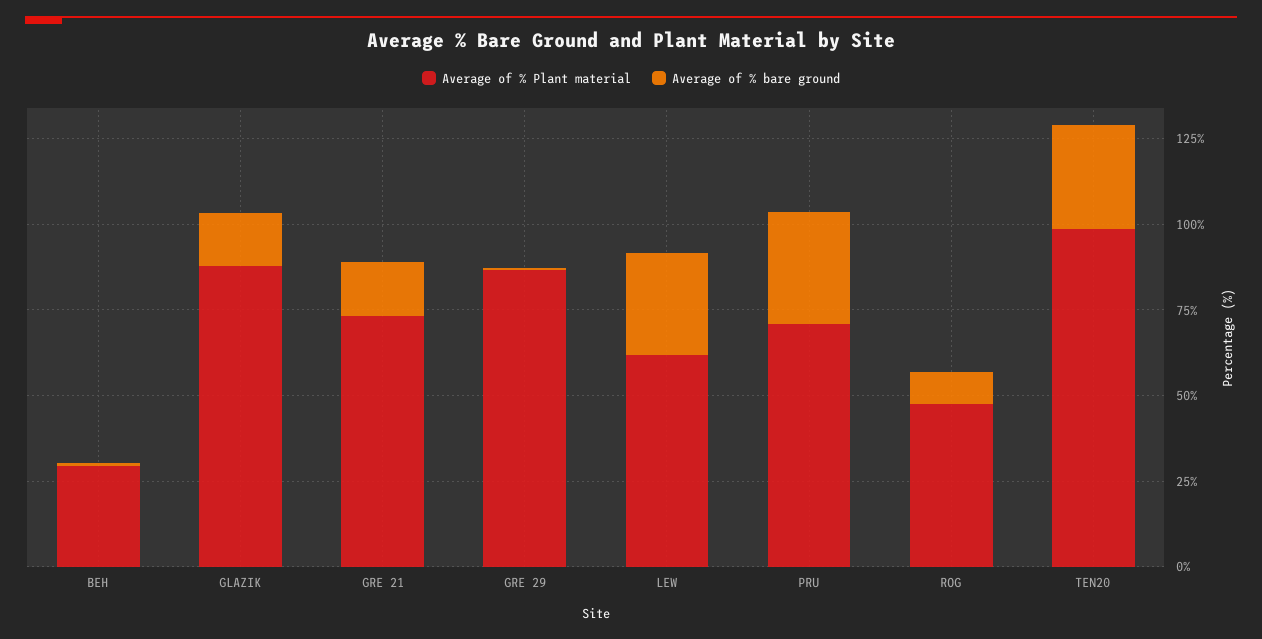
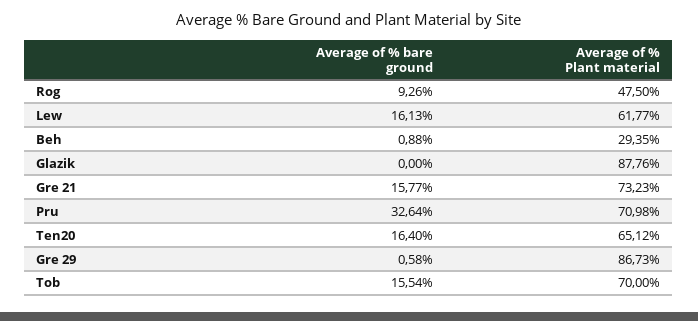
Average of % bare ground, GLAZIK: 15 -> 0
Average of % bare ground, LEW: 30 -> 16.13
Average of % Plant material, TEN20: 100 -> 65.12
Average of % bare ground, TEN20: 30 -> 16.4
Average of % bare ground, Tob: none -> 15.54
Average of % Plant material, Tob: none -> 70

